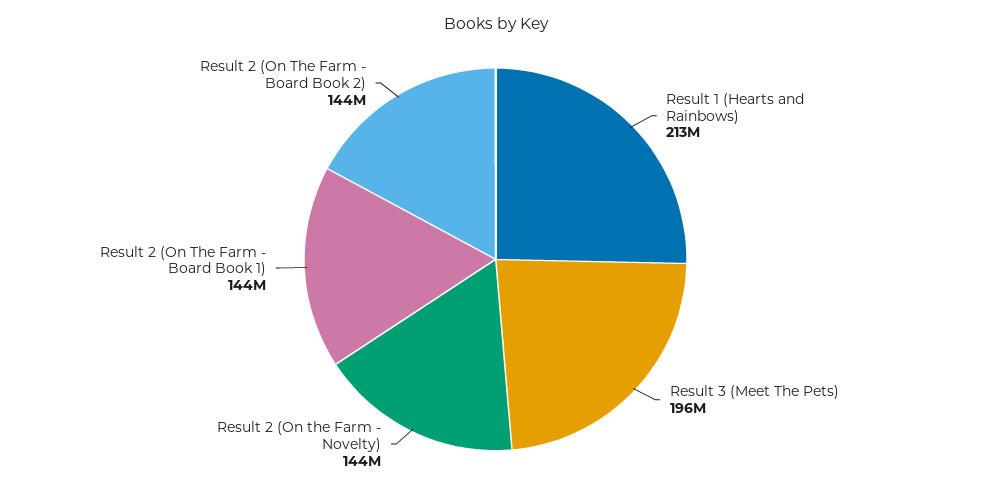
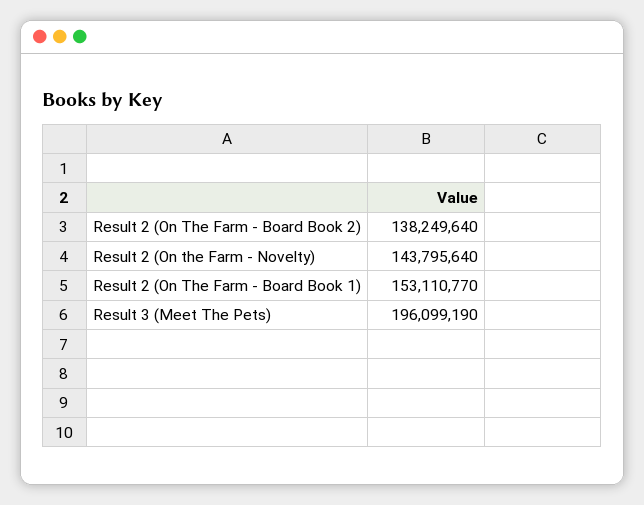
Result 1 (Hearts and Rainbows): 213000000 -> none
Result 2 (On The Farm - Board Book 1): 144000000 -> 153110770
Result 2 (On The Farm - Board Book 2): 144000000 -> 138249640

